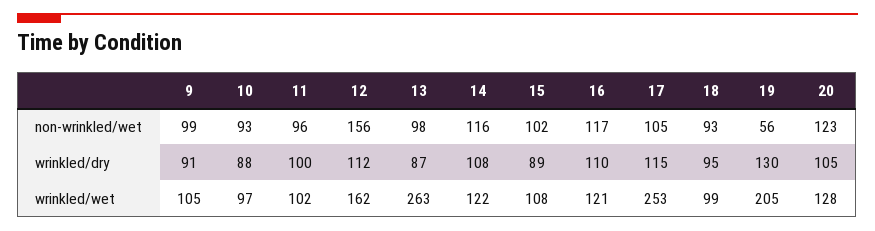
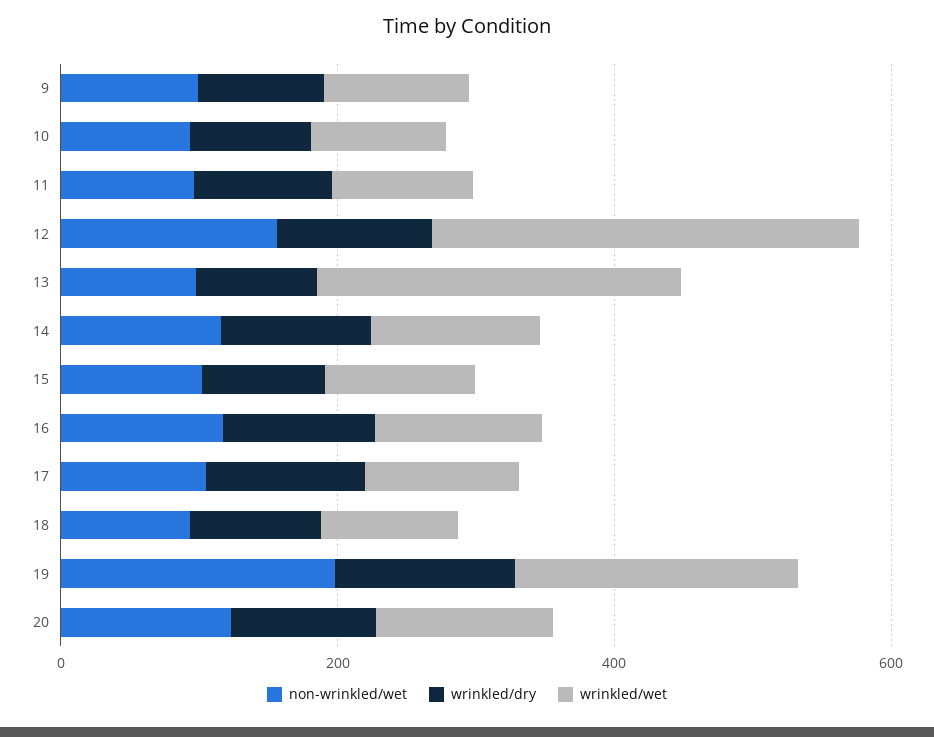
non-wrinkled/wet, 19: 56 -> 200
wrinkled/wet, 12: 162 -> 300
wrinkled/wet, 17: 253 -> 100

